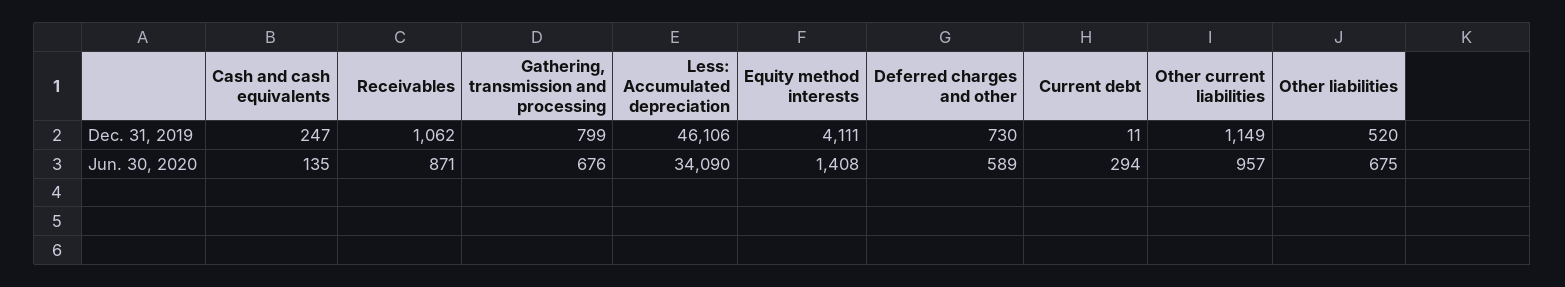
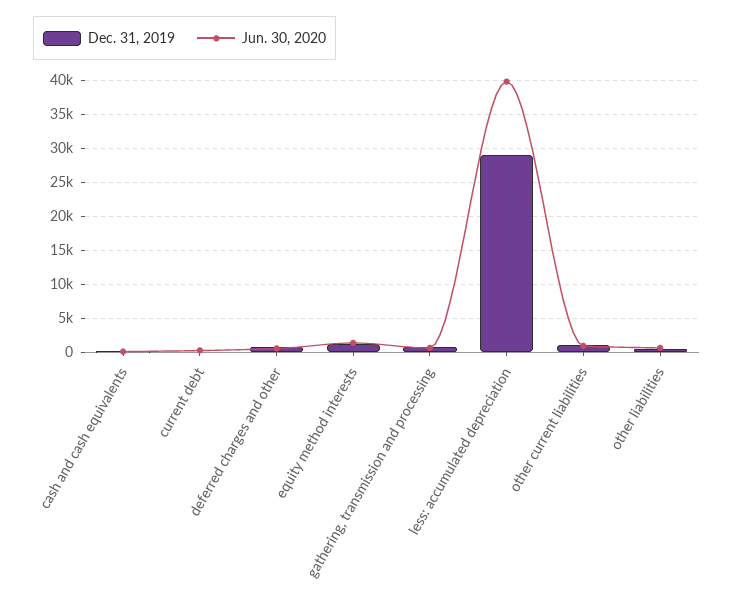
Dec. 31, 2019, Receivables: 1062 -> none
Dec. 31, 2019, Less: Accumulated depreciation: 46106 -> 29000
Dec. 31, 2019, Equity method interests: 4111 -> 1000
Jun. 30, 2020, Receivables: 871 -> none
Jun. 30, 2020, Less: Accumulated depreciation: 34090 -> 40000

